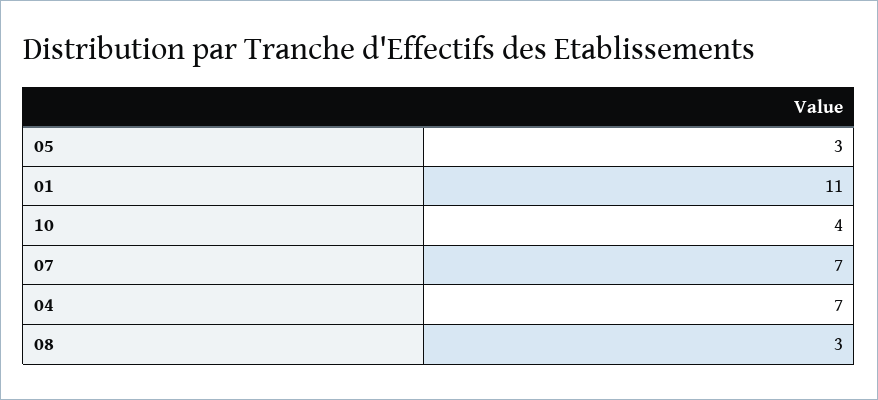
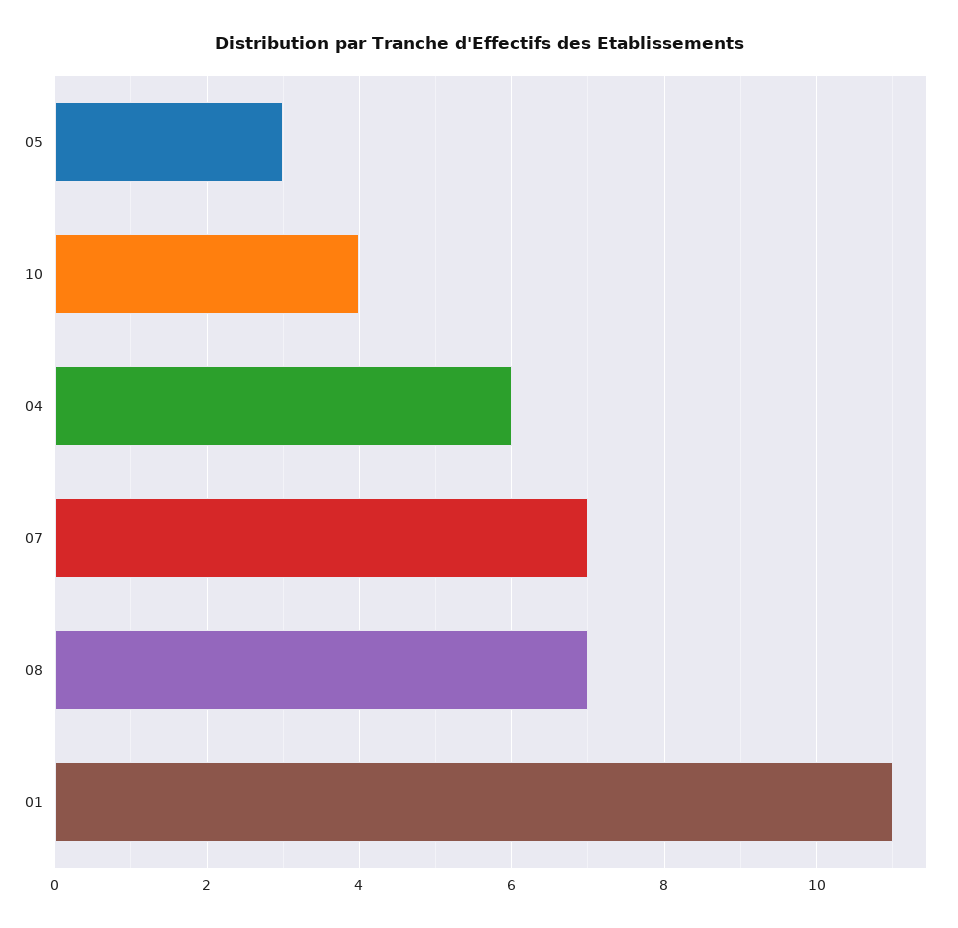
04: 7 -> 6
08: 3 -> 7

